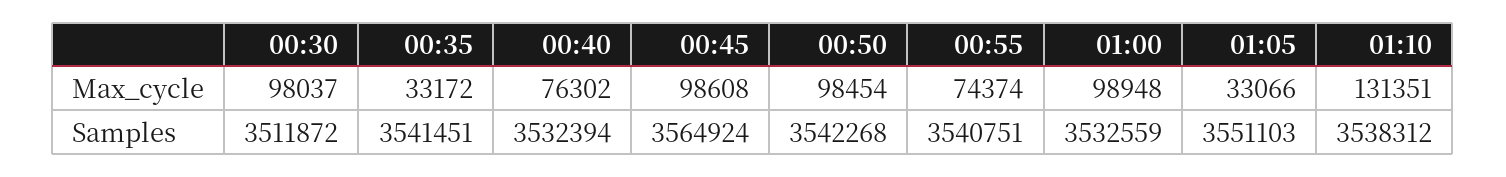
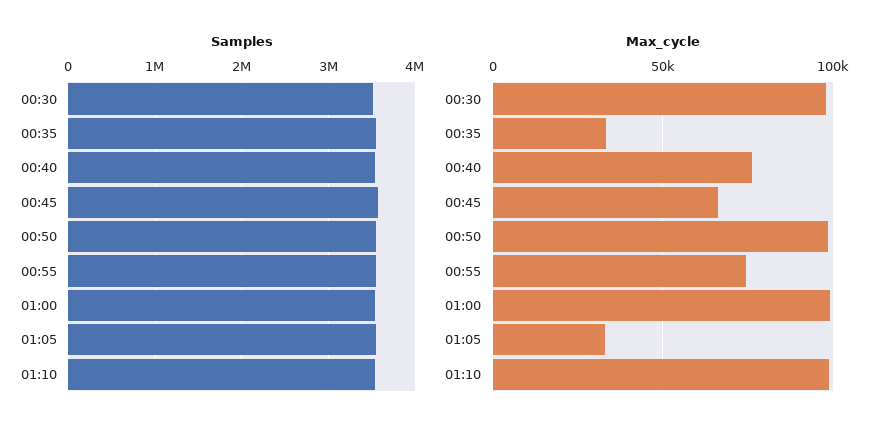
Max_cycle, 00:45: 98608 -> 65000
Max_cycle, 01:10: 131351 -> 100000

